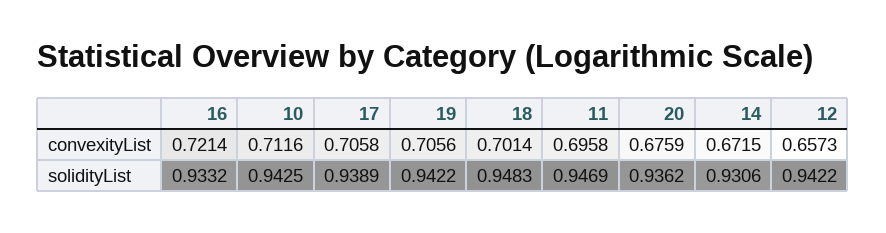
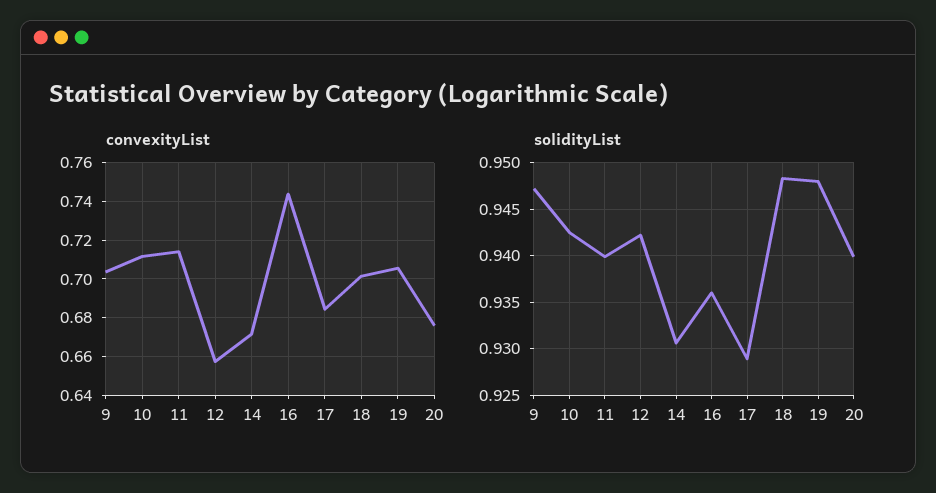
convexityList, 16: 0.7214 -> 0.745
convexityList, 17: 0.7058 -> 0.685
convexityList, 11: 0.6958 -> 0.715
solidityList, 16: 0.9332 -> 0.936
solidityList, 17: 0.9389 -> 0.929
solidityList, 19: 0.9422 -> 0.948
solidityList, 11: 0.9469 -> 0.94
solidityList, 20: 0.9362 -> 0.94
convexityList, 9: none -> 0.705
solidityList, 9: none -> 0.947

